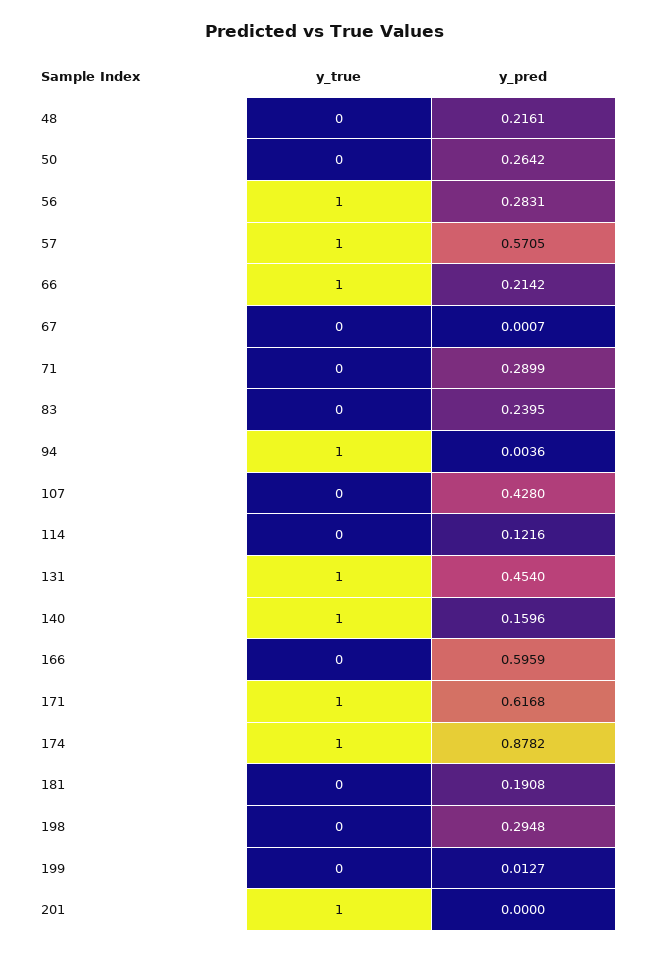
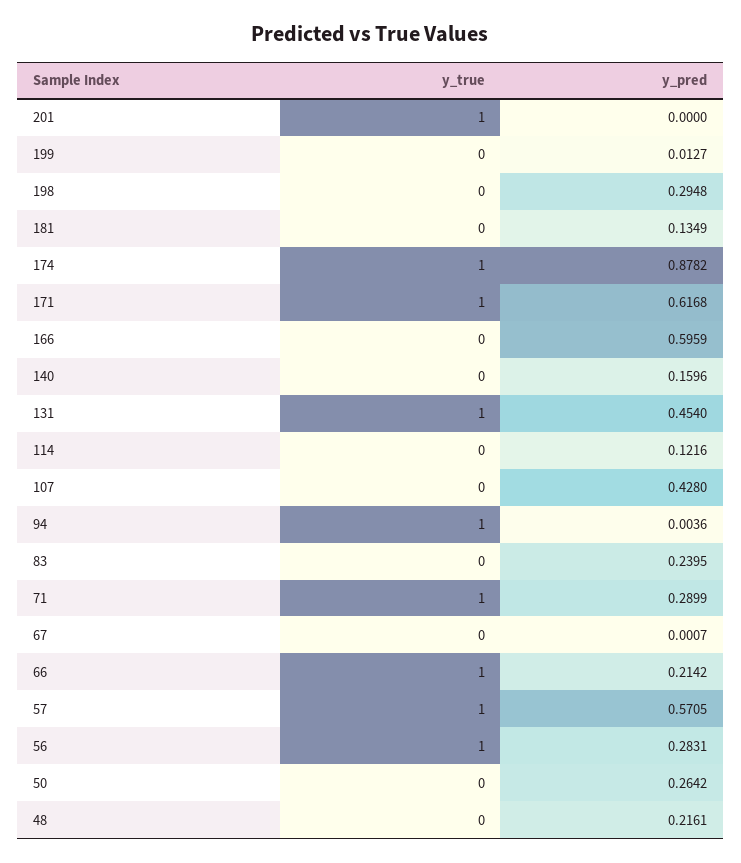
y_true, 71: 0 -> 1
y_true, 140: 1 -> 0
y_pred, 181: 0.1908 -> 0.1349

